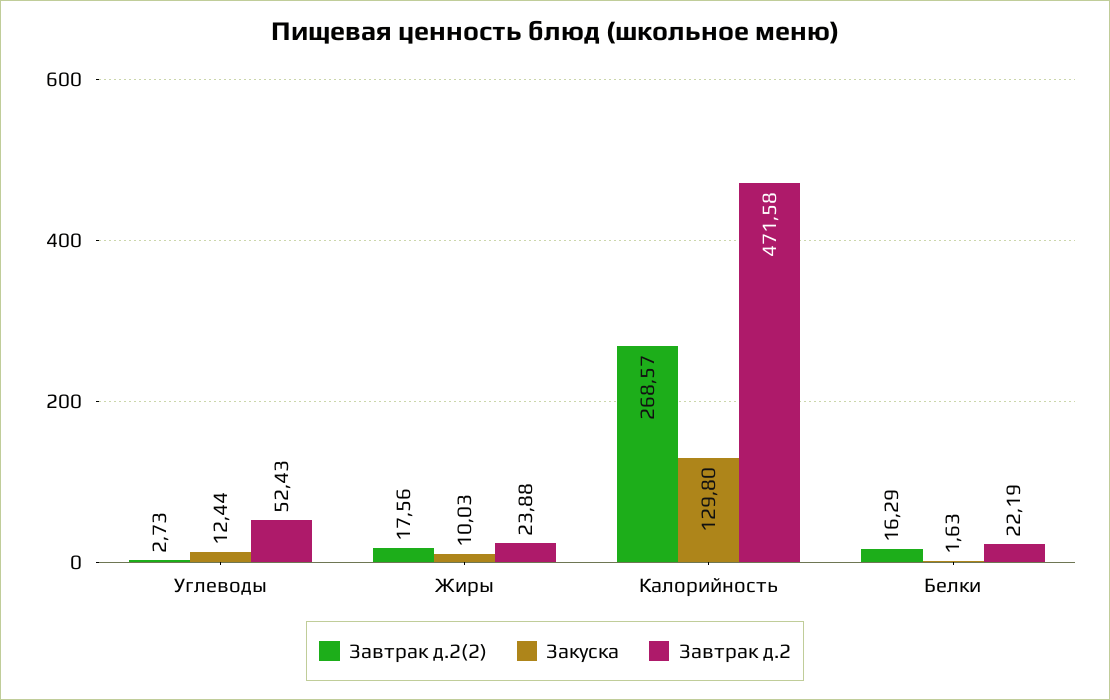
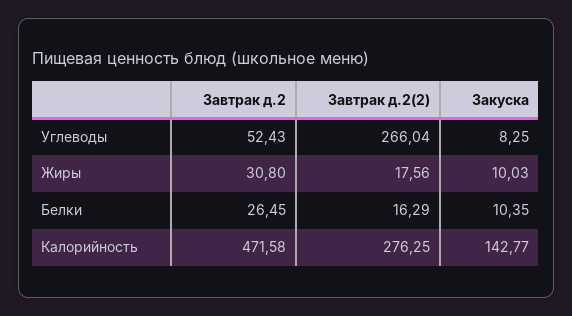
Завтрак д.2(2), Углеводы: 2.73 -> 266.04
Закуска, Углеводы: 12.44 -> 8.25
Завтрак д.2, Жиры: 23.88 -> 30.8
Завтрак д.2(2), Калорийность: 268.57 -> 276.25
Закуска, Калорийность: 129.8 -> 142.77
Закуска, Белки: 1.63 -> 10.35
Завтрак д.2, Белки: 22.19 -> 26.45

